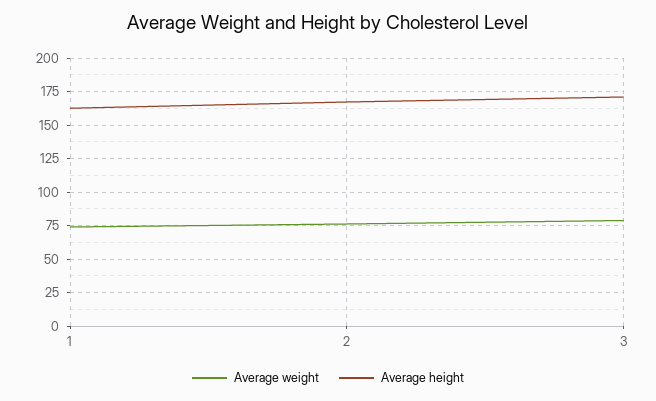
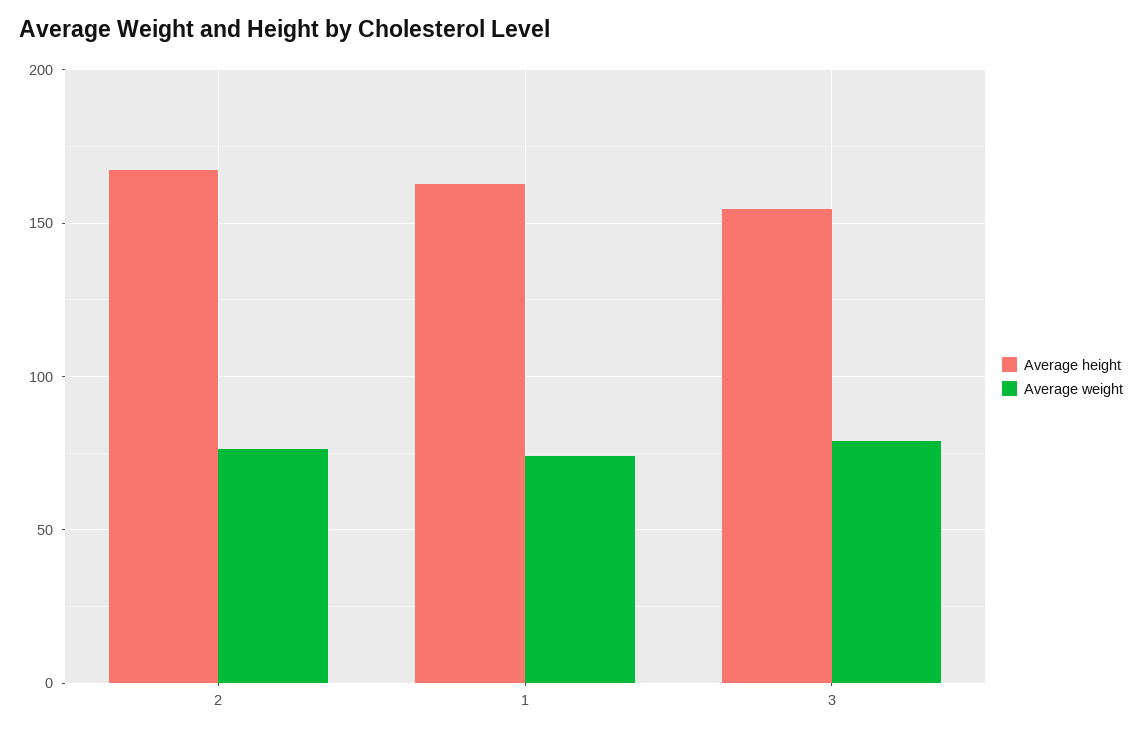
Average height, 3: 170 -> 155

